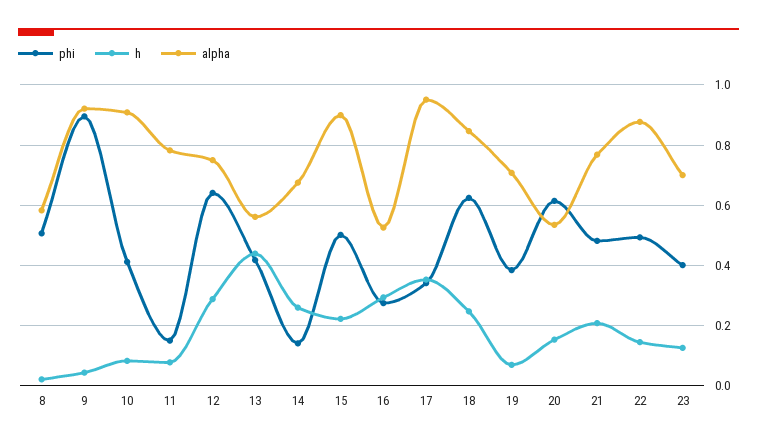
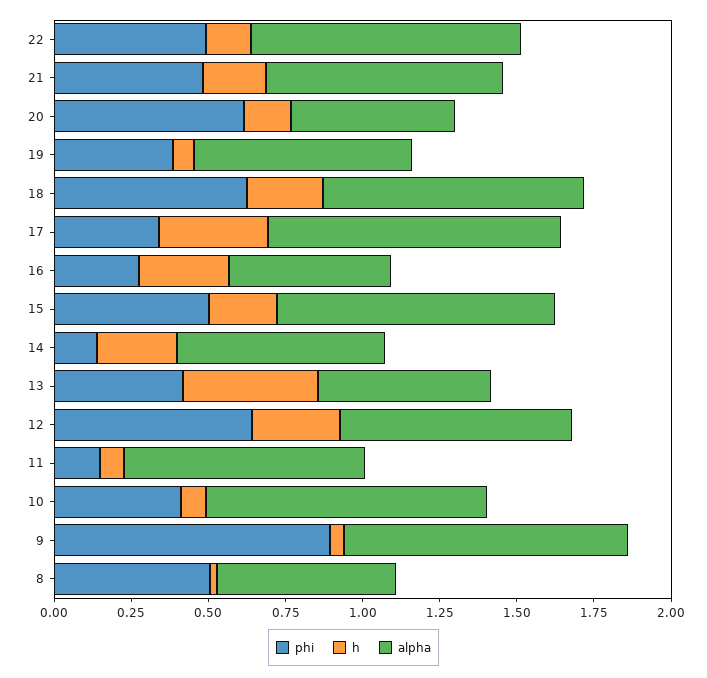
phi, 23: 0.4 -> none
h, 23: 0.12 -> none
alpha, 23: 0.7 -> none

